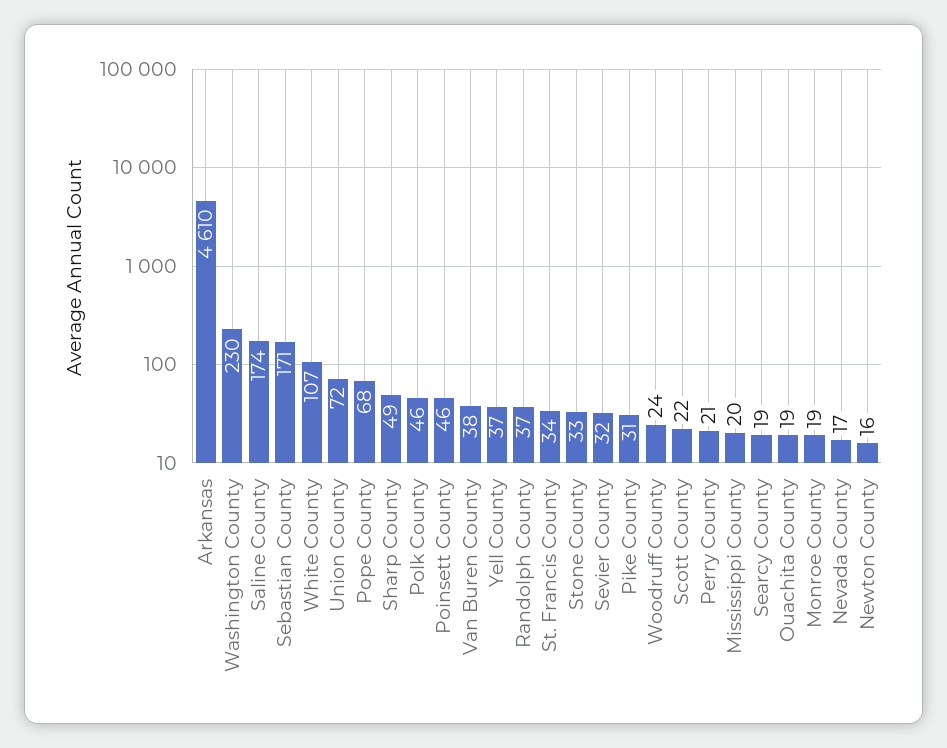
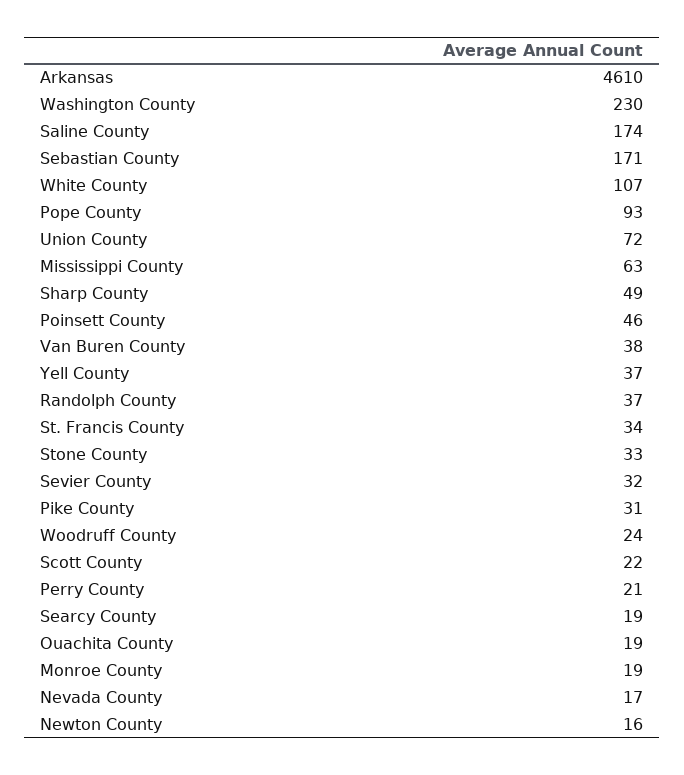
Pope County: 68 -> 93
Polk County: 46 -> none
Mississippi County: 20 -> 63

